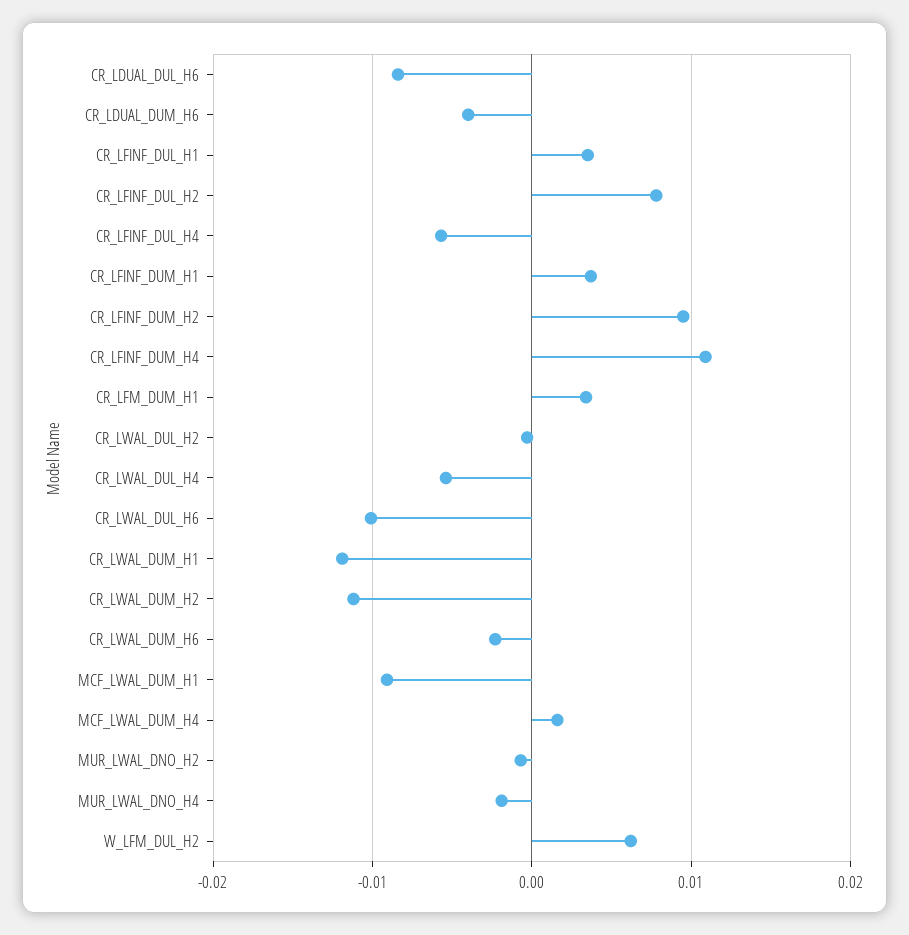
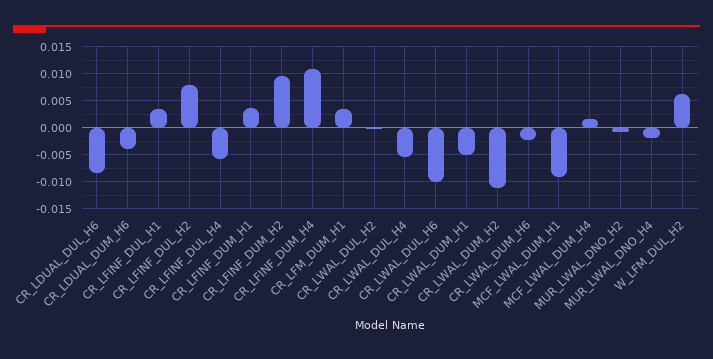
CR_LWAL_DUM_H1: -0.012 -> -0.005

